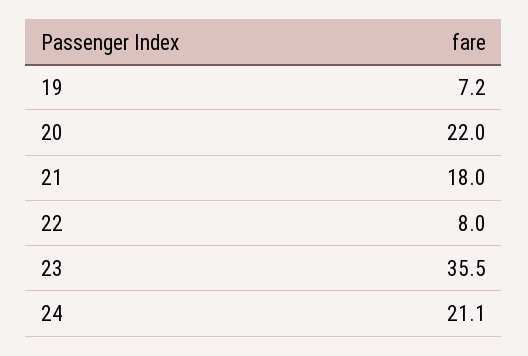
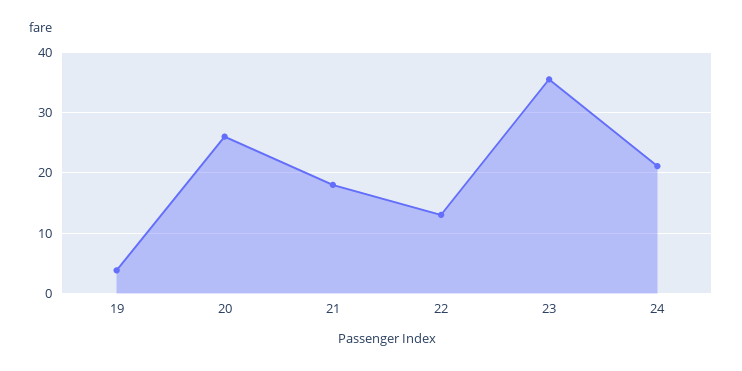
19: 7.2 -> 4
20: 22 -> 26
22: 8 -> 13

